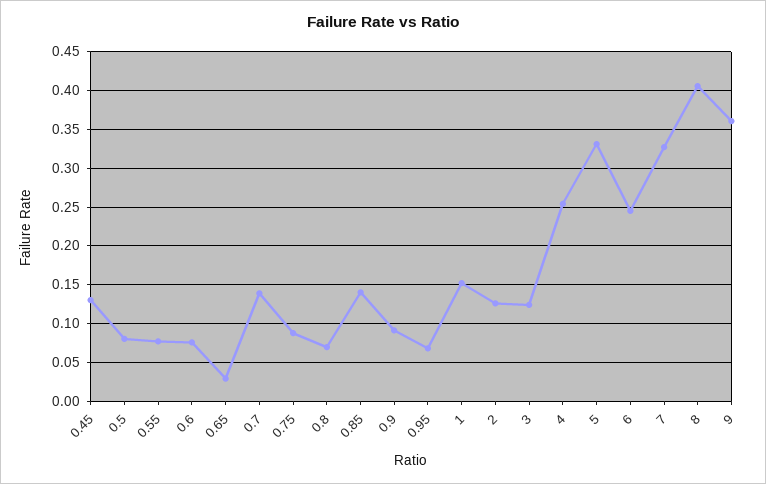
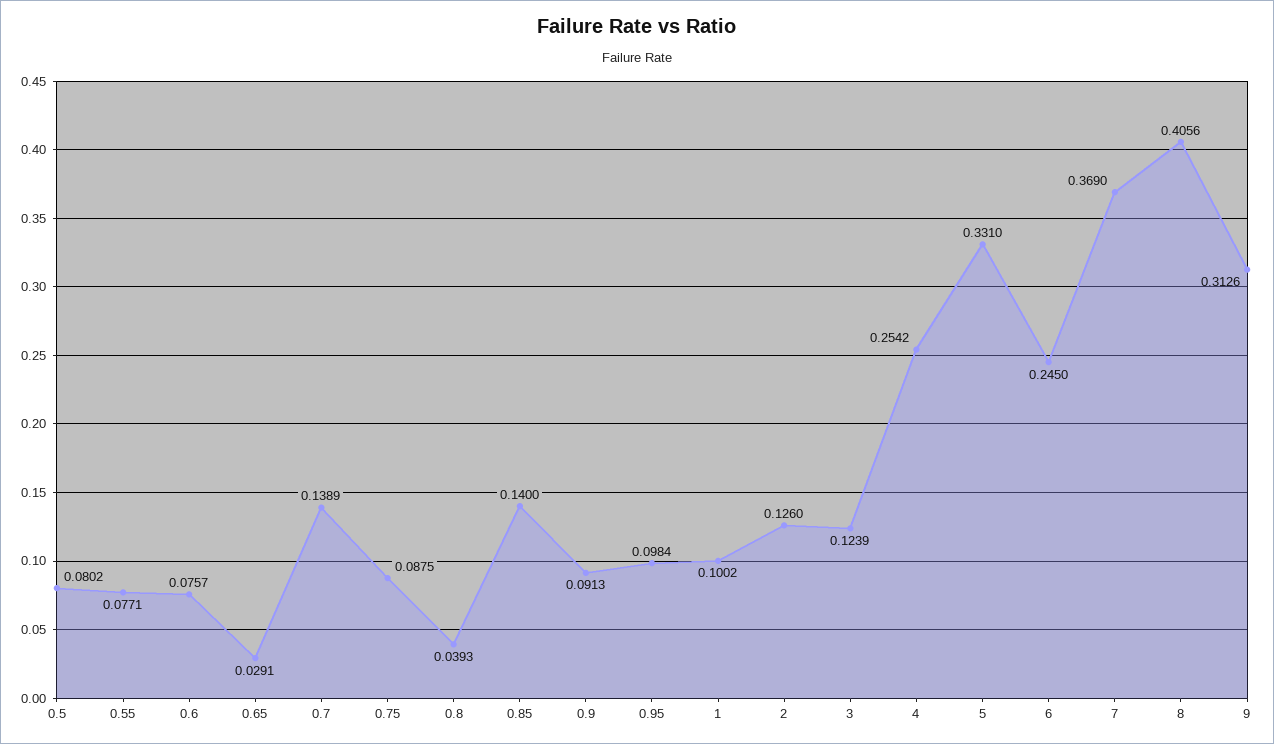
0.45: 0.13 -> none
0.8: 0.07 -> 0.0393
0.95: 0.07 -> 0.0984
1: 0.15 -> 0.1002
7: 0.33 -> 0.369
9: 0.36 -> 0.3126

